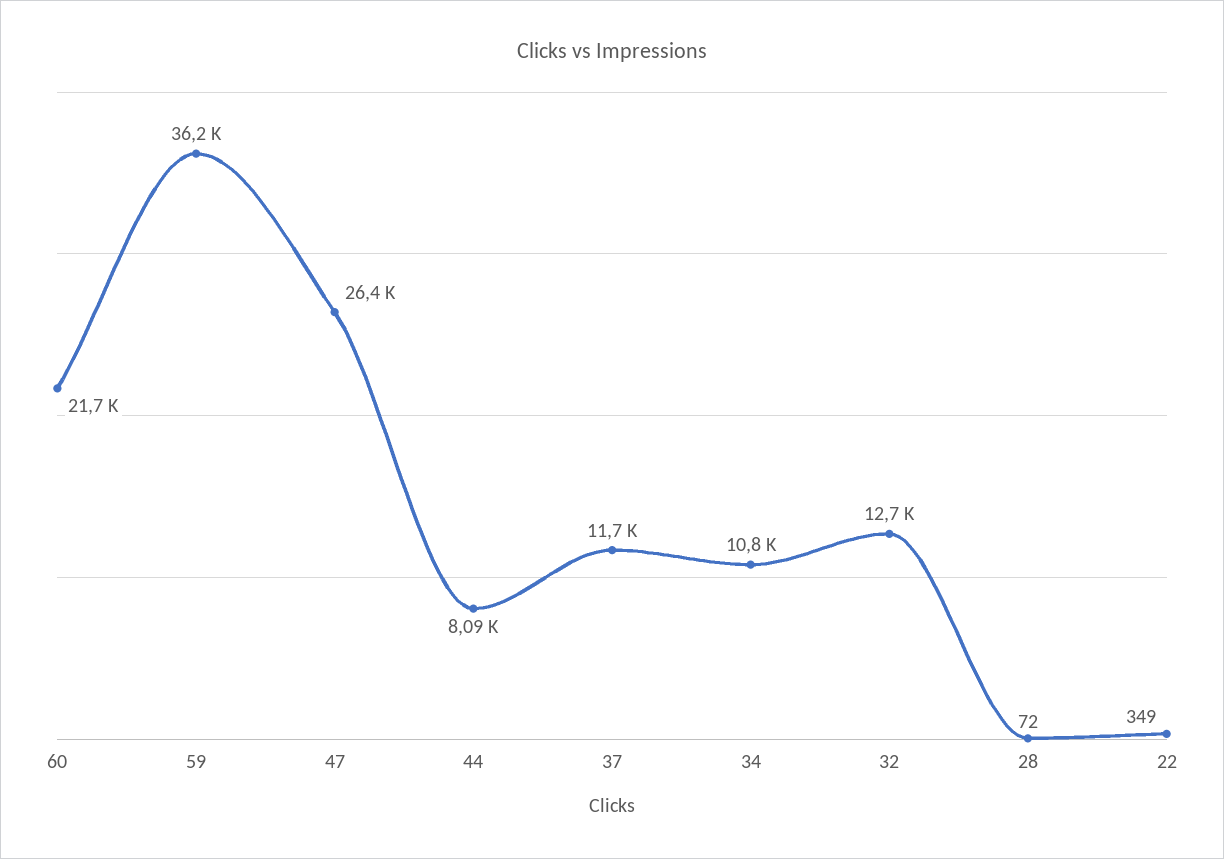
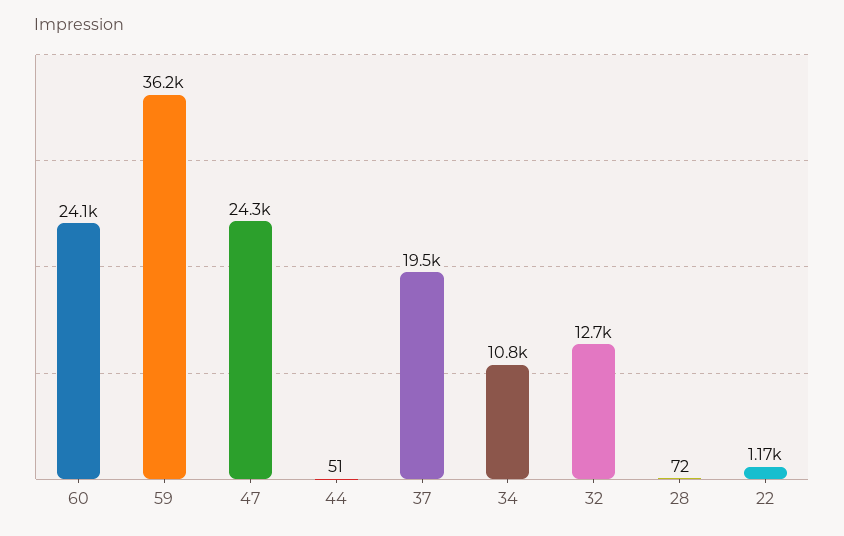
60: 21700 -> 24100
47: 26400 -> 24300
44: 8090 -> 51
37: 11700 -> 19500
22: 349 -> 1170

